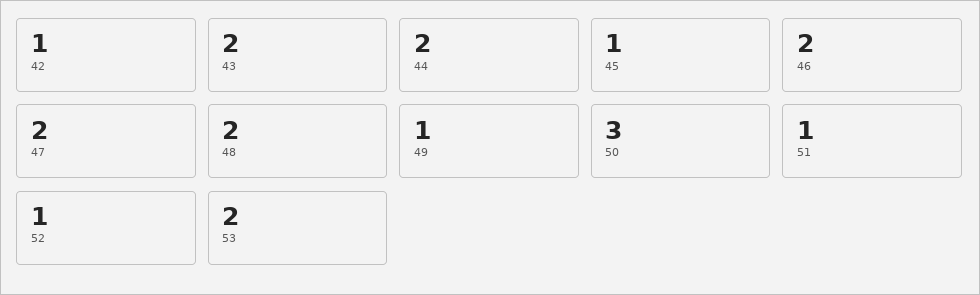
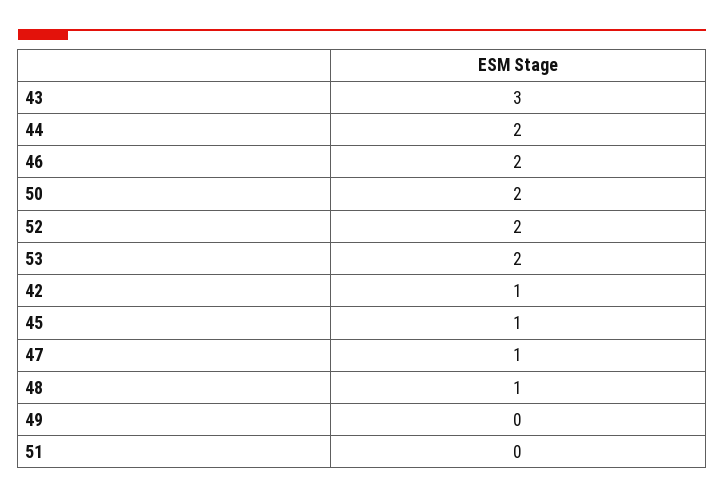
43: 2 -> 3
47: 2 -> 1
48: 2 -> 1
49: 1 -> 0
50: 3 -> 2
51: 1 -> 0
52: 1 -> 2

